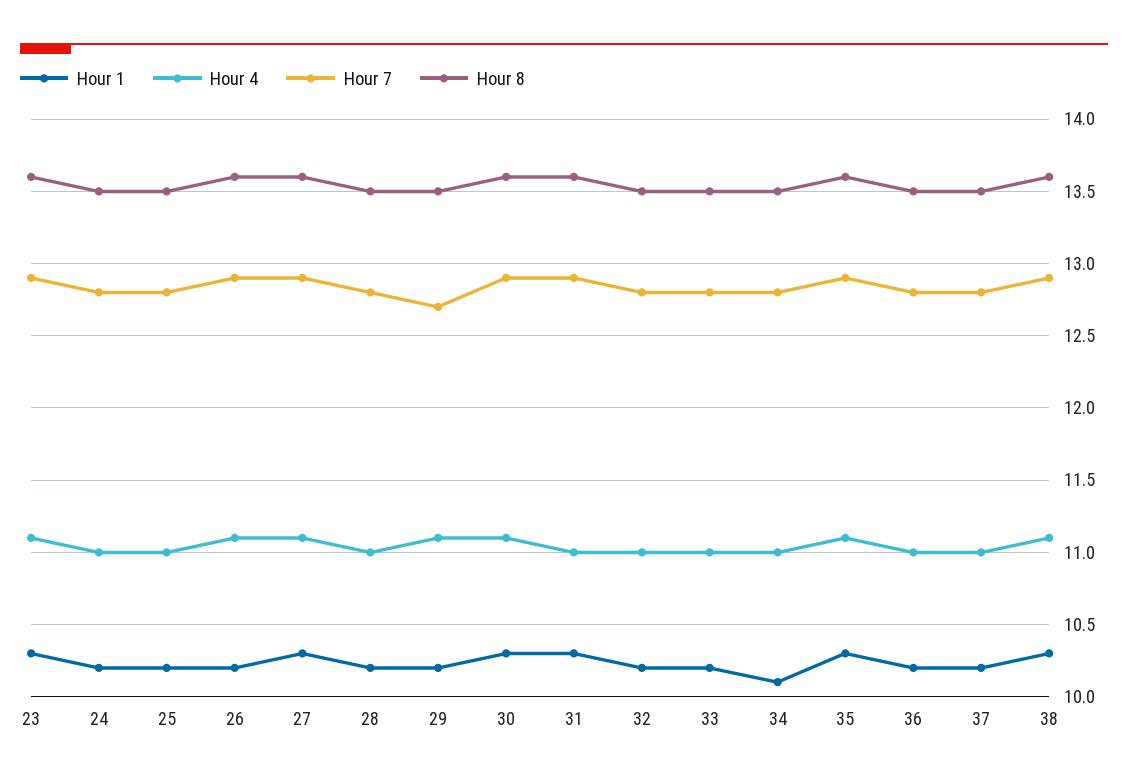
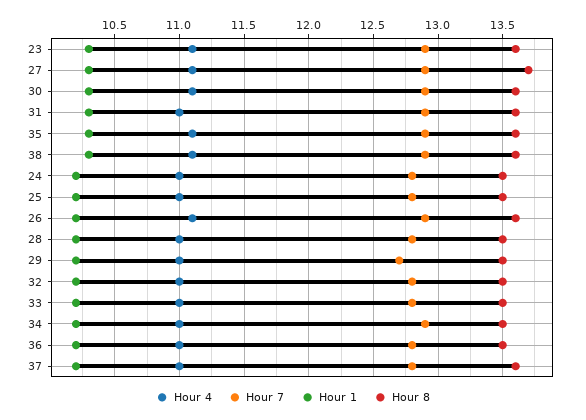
Hour 8, 27: 13.6 -> 13.7
Hour 4, 29: 11.1 -> 11
Hour 1, 34: 10.1 -> 10.2
Hour 7, 34: 12.8 -> 12.9
Hour 8, 37: 13.5 -> 13.6

